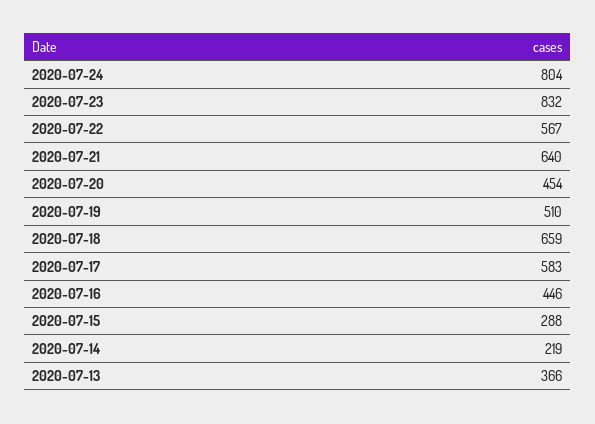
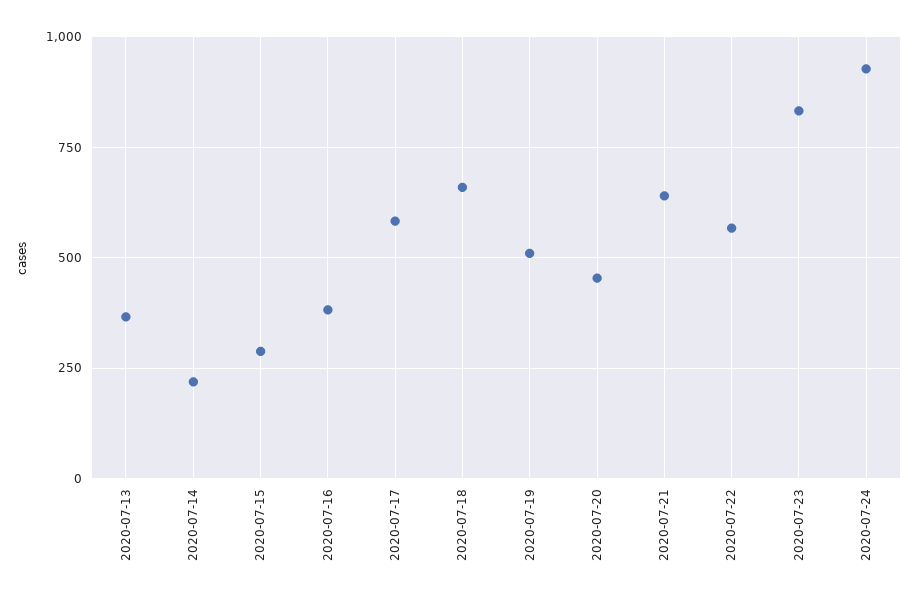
2020-07-24: 804 -> 925
2020-07-16: 446 -> 375

